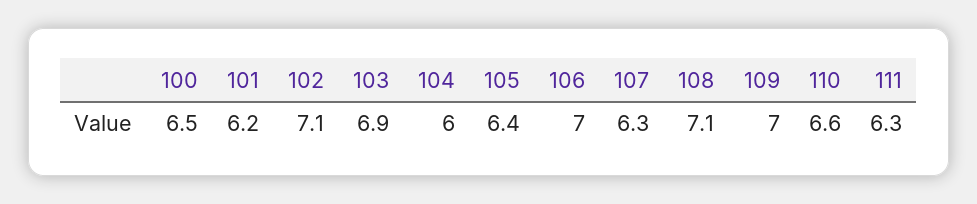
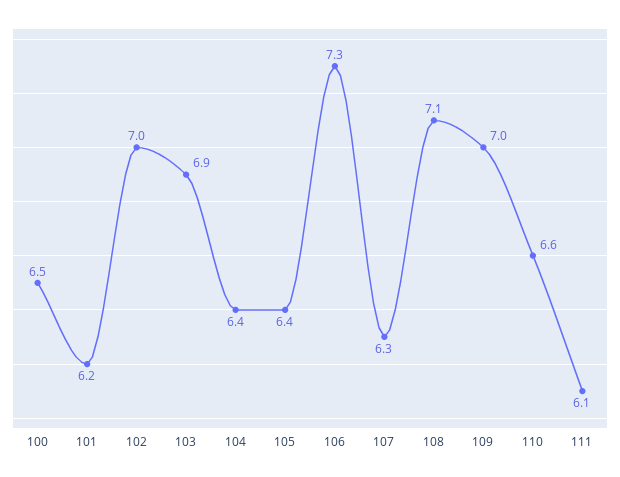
102: 7.1 -> 7
104: 6 -> 6.4
106: 7 -> 7.3
111: 6.3 -> 6.1

